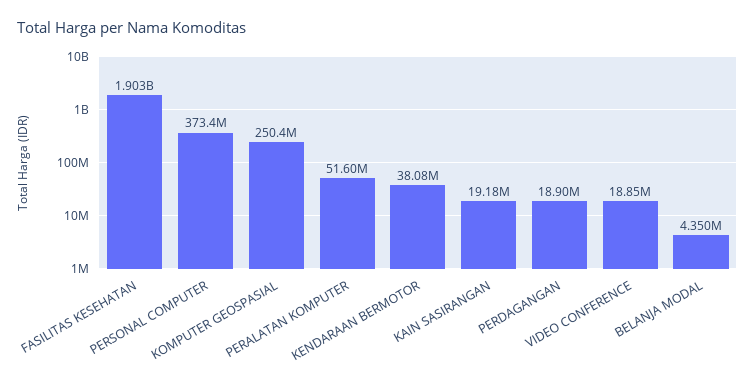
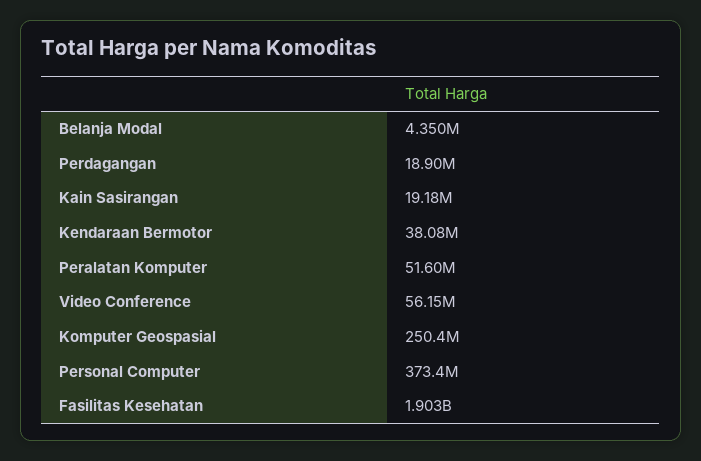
VIDEO CONFERENCE: 18850000 -> 56150000

